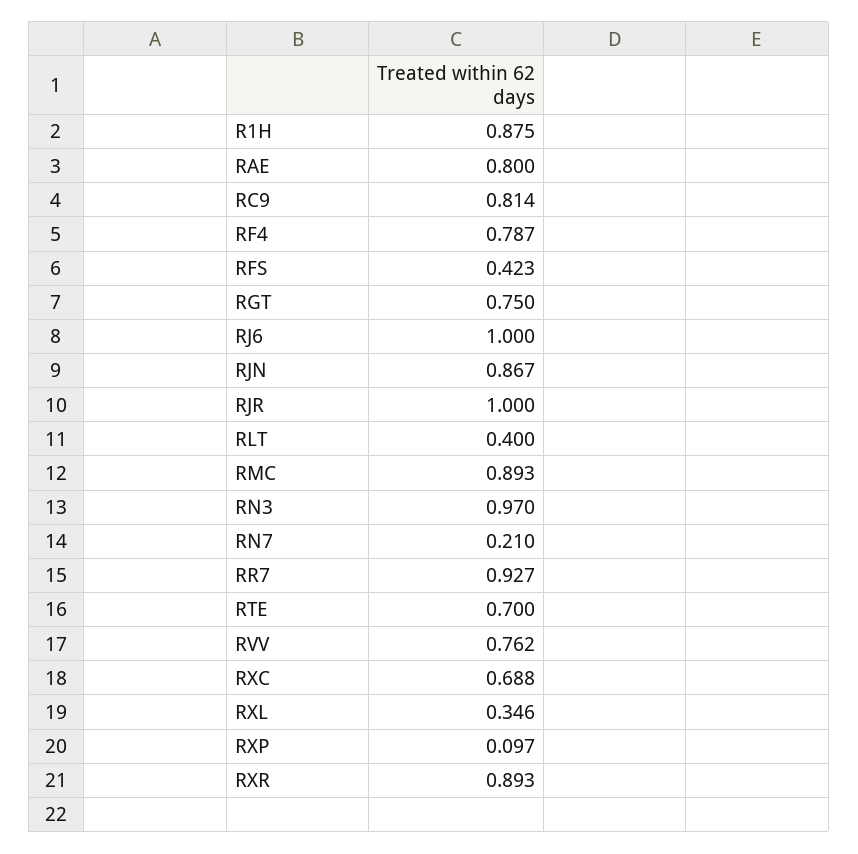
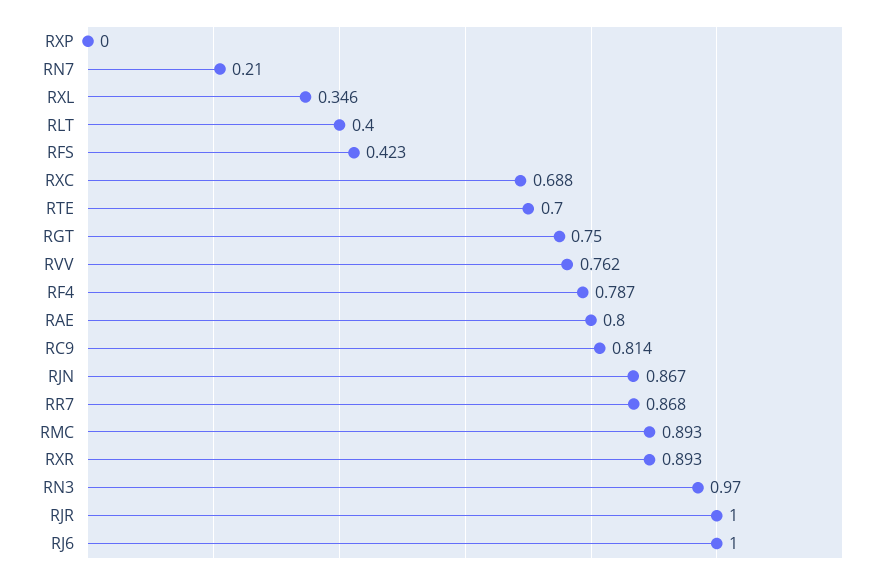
R1H: 0.875 -> none
RR7: 0.927 -> 0.868
RXP: 0.097 -> 0

